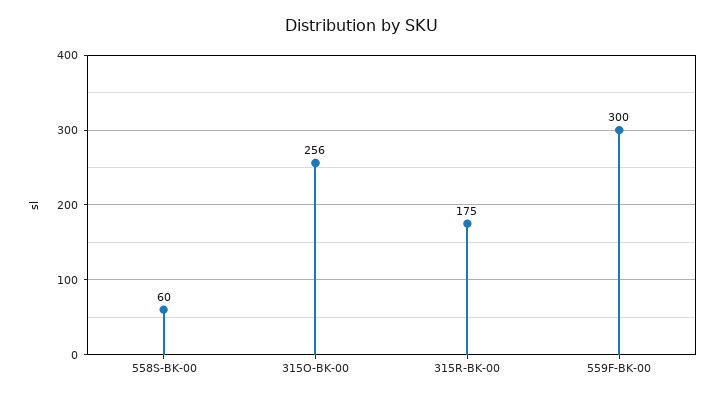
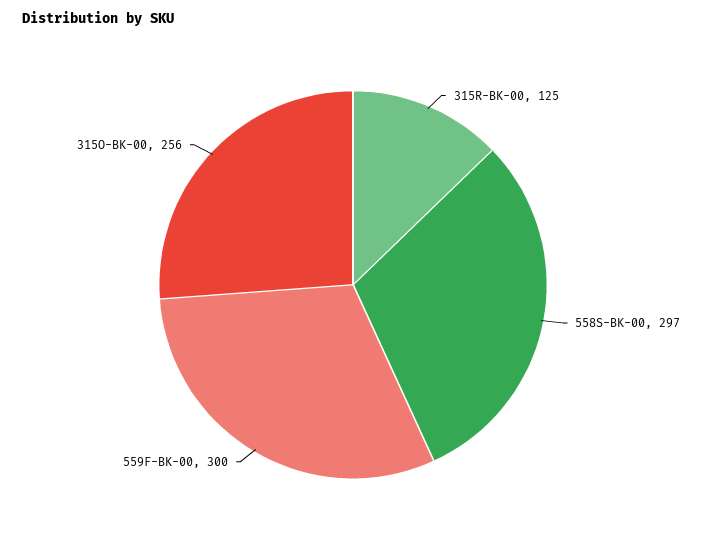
558S-BK-00: 60 -> 297
315R-BK-00: 175 -> 125

